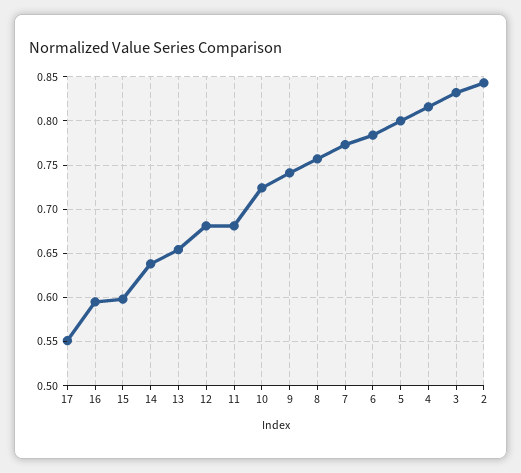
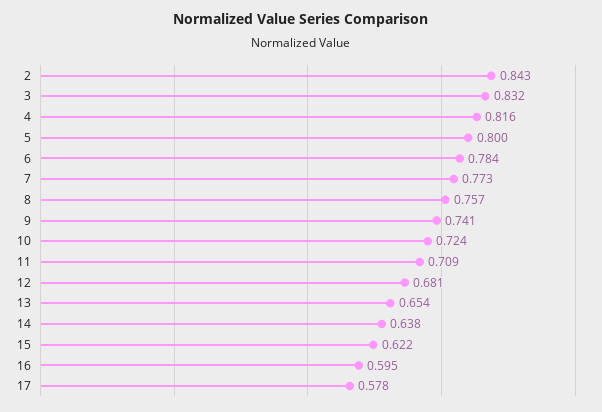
17: 0.55 -> 0.578
15: 0.6 -> 0.622
11: 0.68 -> 0.709

